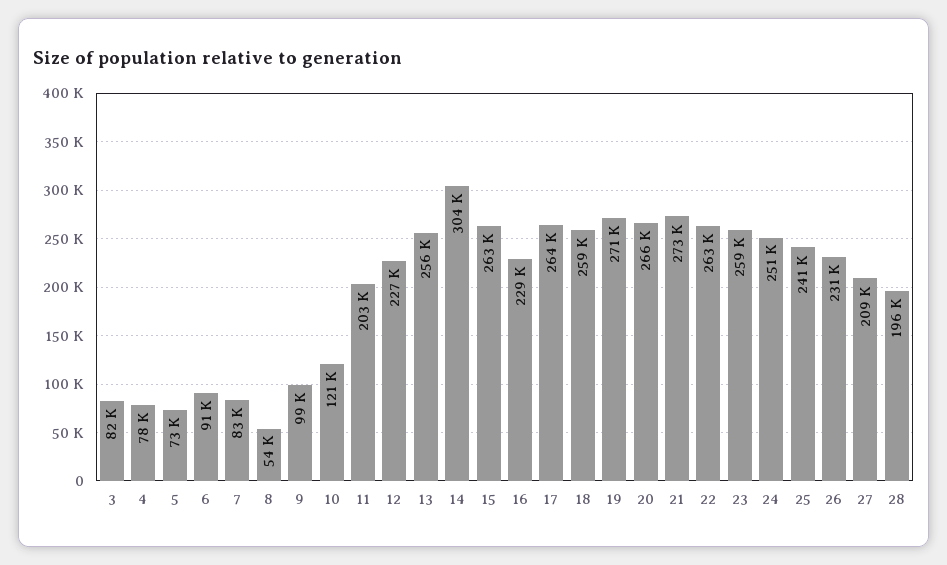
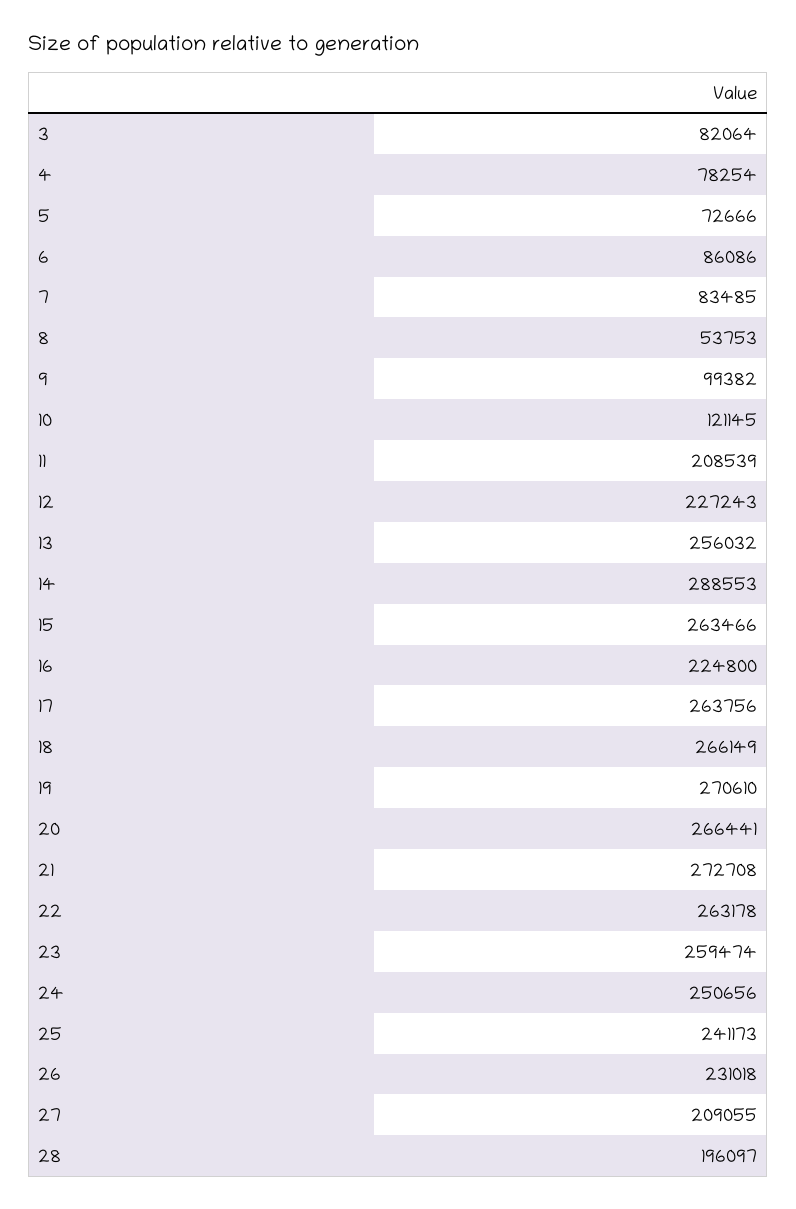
6: 91000 -> 86086
11: 203000 -> 208539
14: 304000 -> 288553
16: 229000 -> 224800
18: 259000 -> 266149

